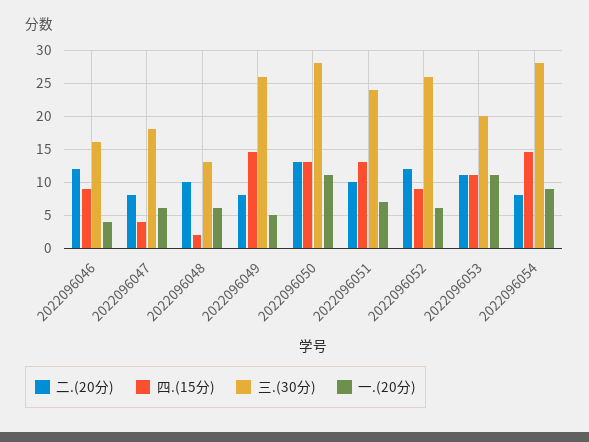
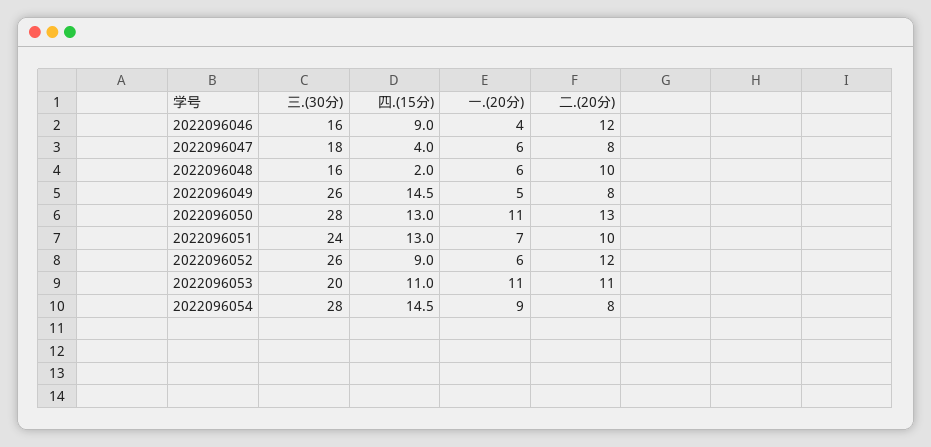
三.(30分), 2022096048: 13 -> 16

